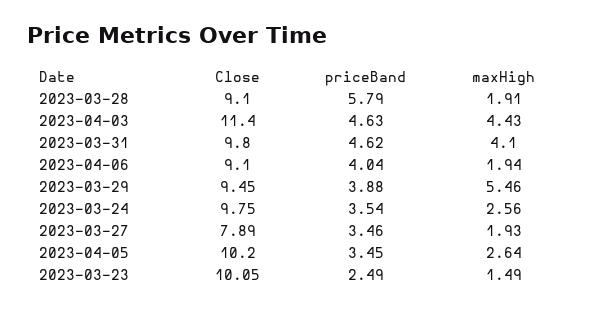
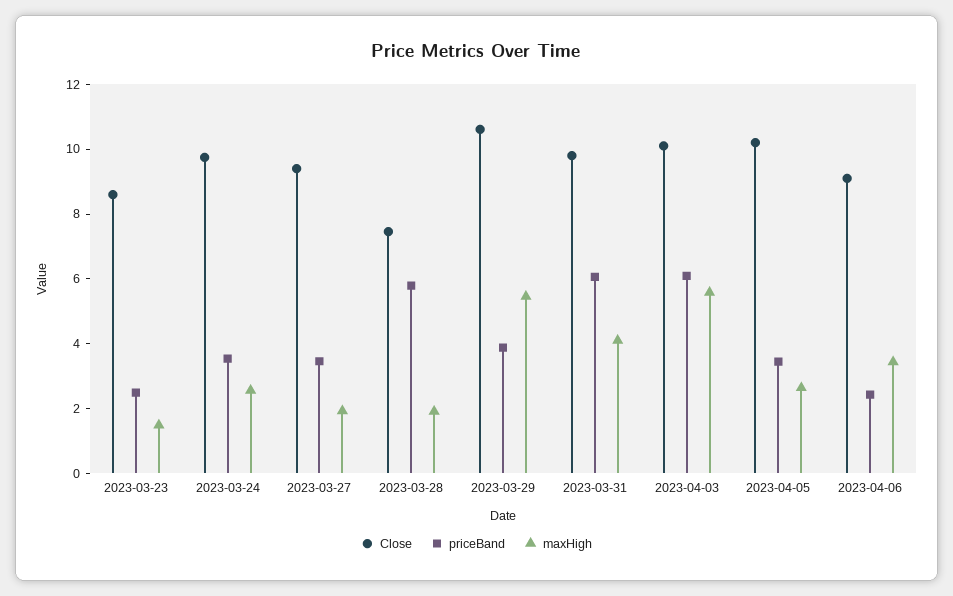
Close, 2023-03-28: 9.1 -> 7.5
Close, 2023-04-03: 11.4 -> 10
priceBand, 2023-04-03: 4.63 -> 6
maxHigh, 2023-04-03: 4.43 -> 5.5
priceBand, 2023-03-31: 4.62 -> 6
priceBand, 2023-04-06: 4.04 -> 2.5
maxHigh, 2023-04-06: 1.94 -> 3.5
Close, 2023-03-29: 9.45 -> 10.5
Close, 2023-03-27: 7.89 -> 9.5
Close, 2023-03-23: 10.05 -> 8.5

